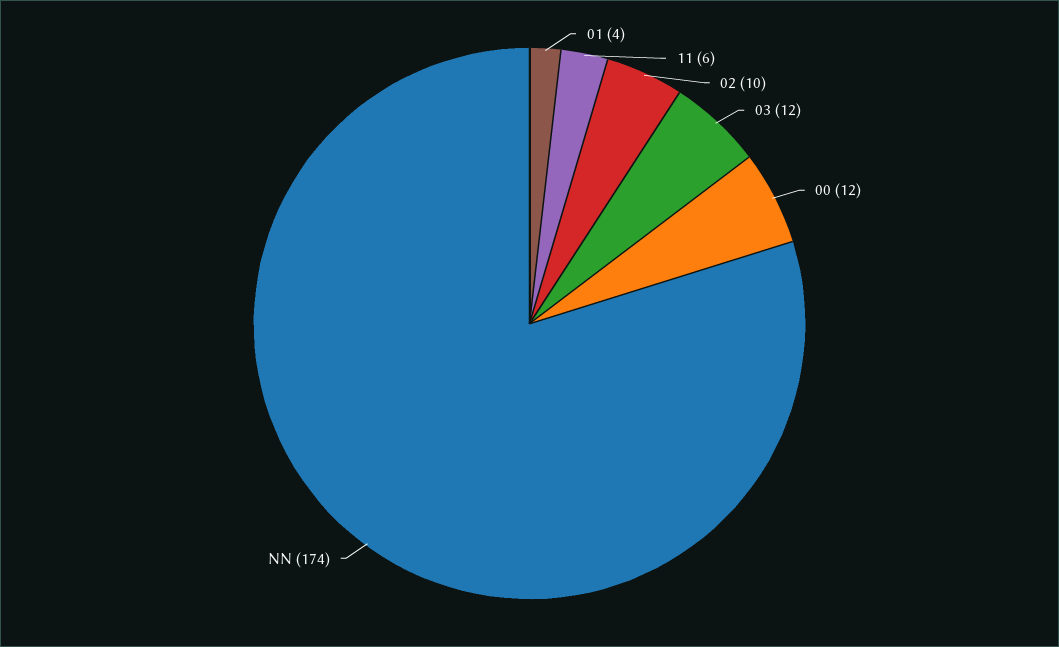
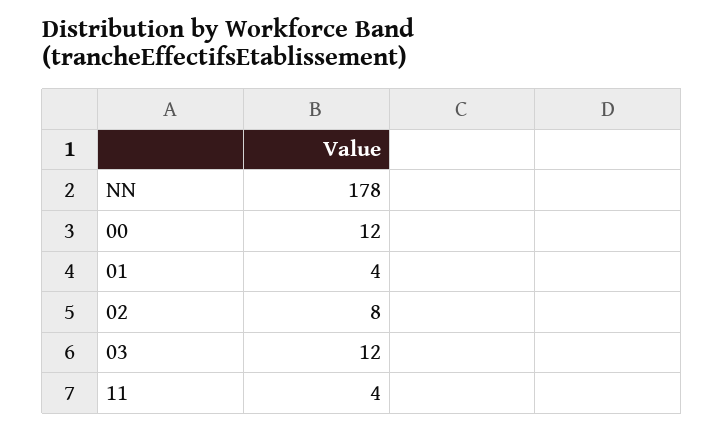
11: 6 -> 4
02: 10 -> 8
NN: 174 -> 178

